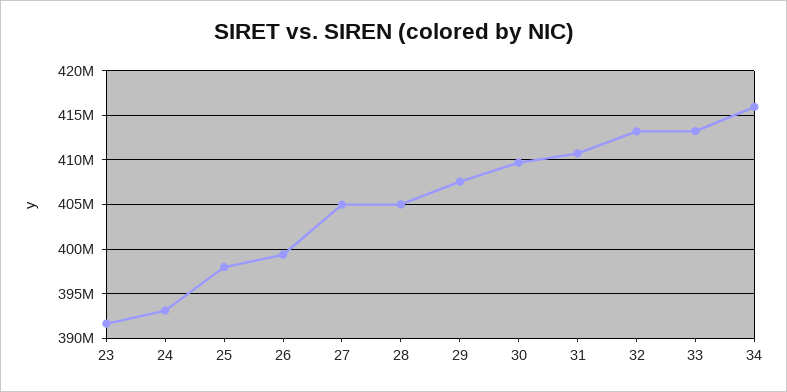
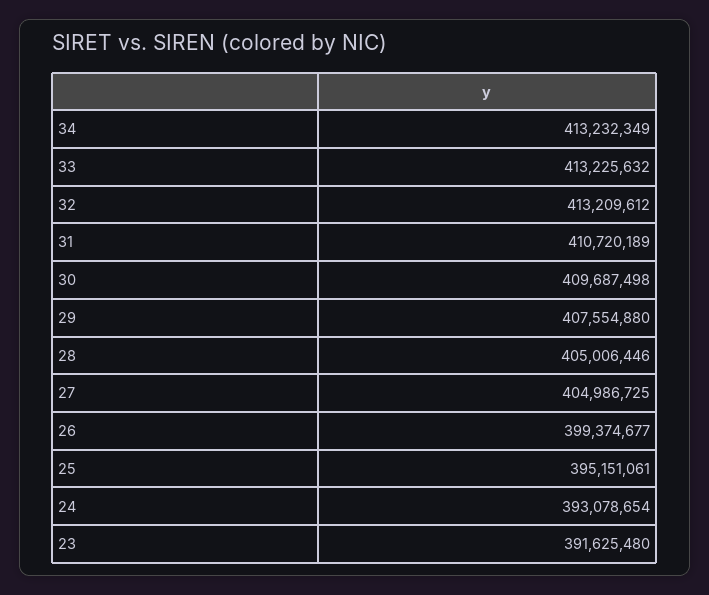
25: 398000000 -> 395151061
34: 416000000 -> 413232349

